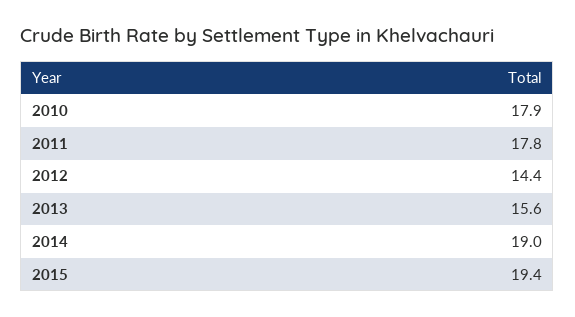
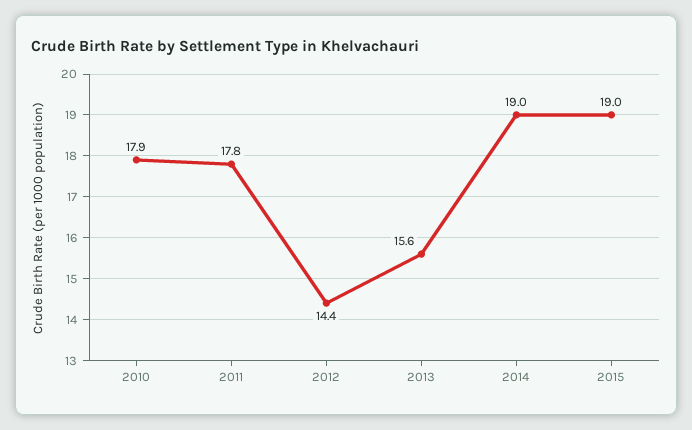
2015: 19.4 -> 19

